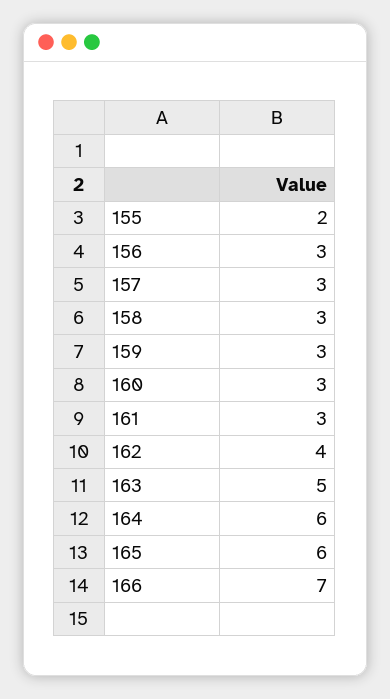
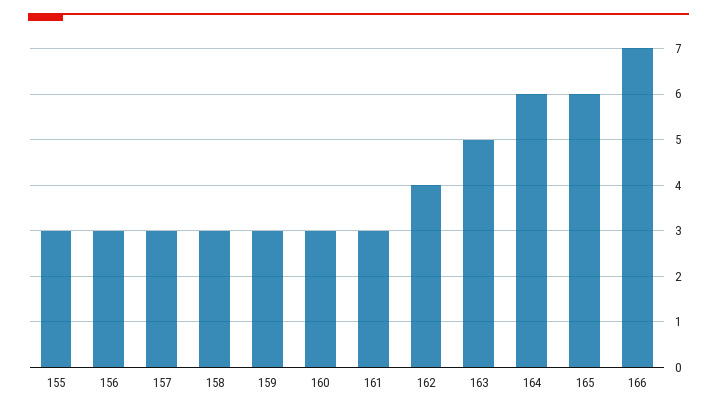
155: 2 -> 3

